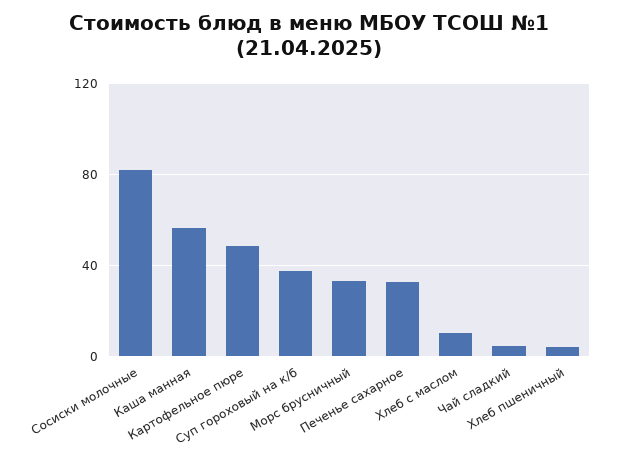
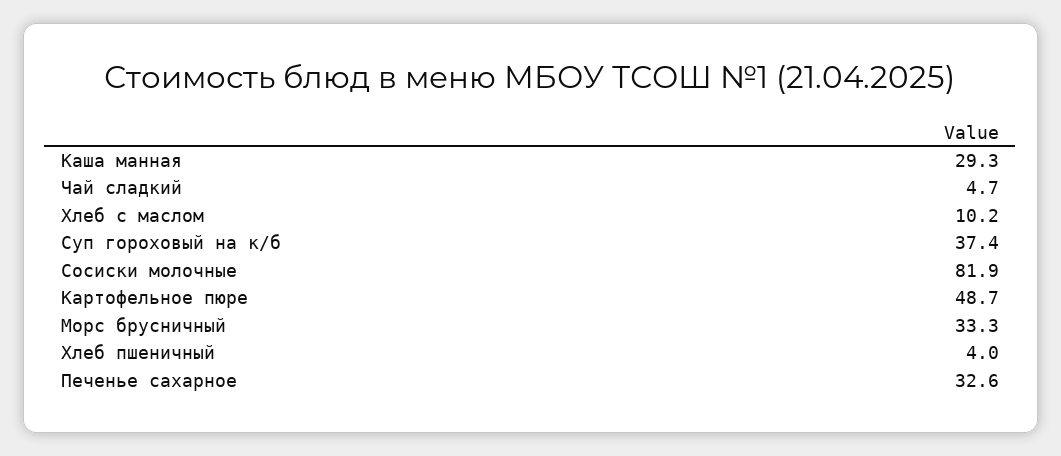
Каша манная: 55 -> 29.3

